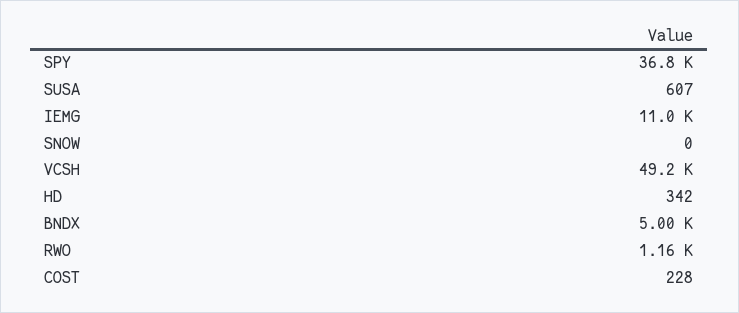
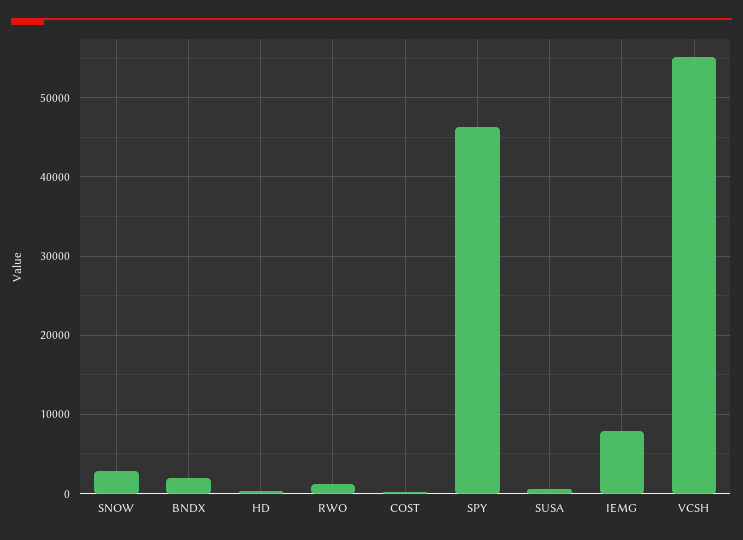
SPY: 36800 -> 46000
IEMG: 11000 -> 8000
SNOW: 0 -> 3000
VCSH: 49200 -> 55000
BNDX: 5000 -> 2000

